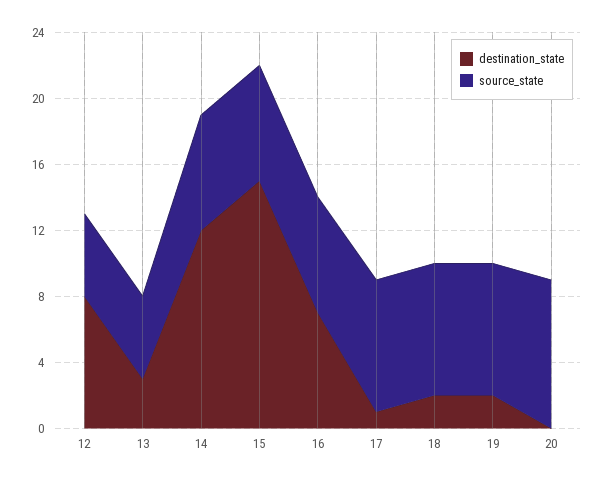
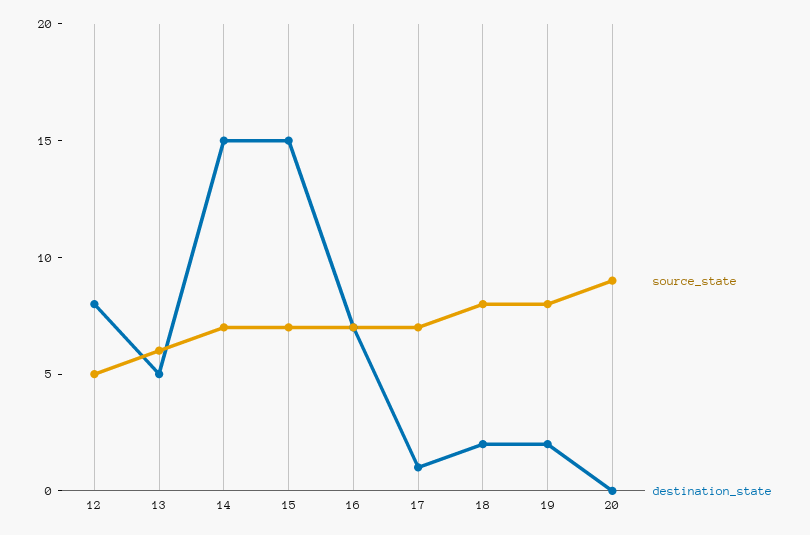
destination_state, 13: 3 -> 5
source_state, 13: 5 -> 6
destination_state, 14: 12 -> 15
source_state, 17: 8 -> 7

